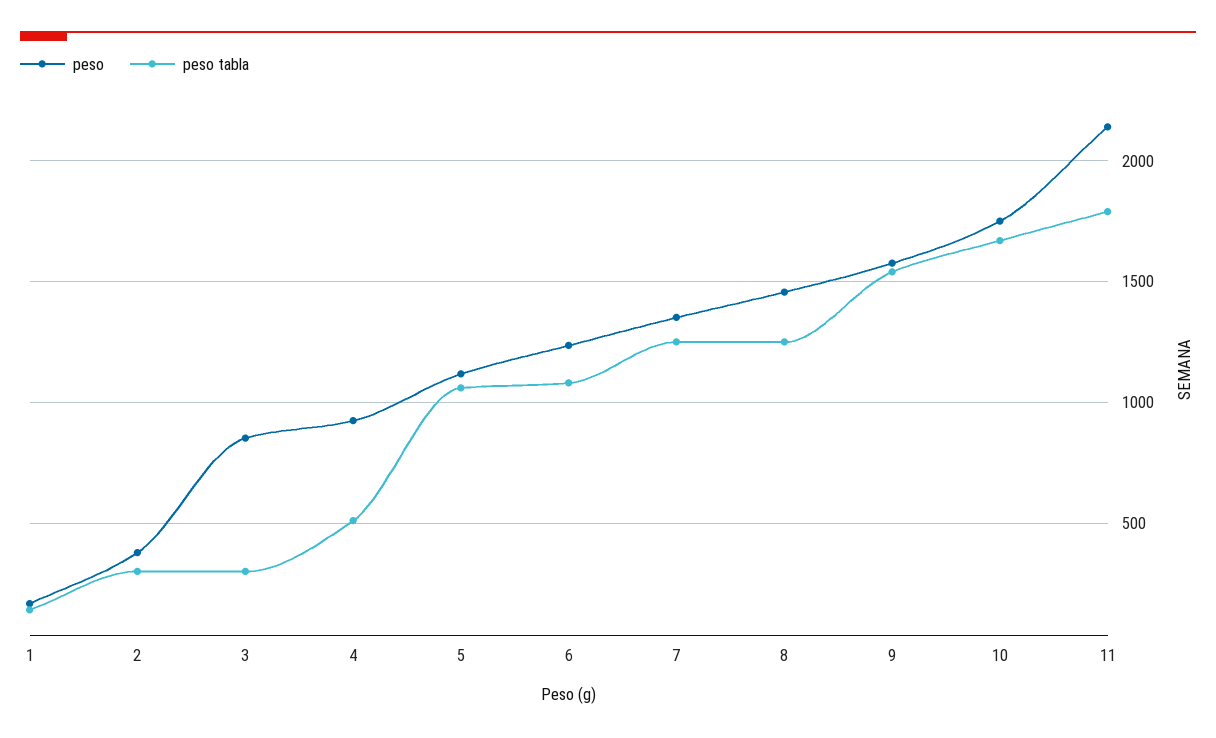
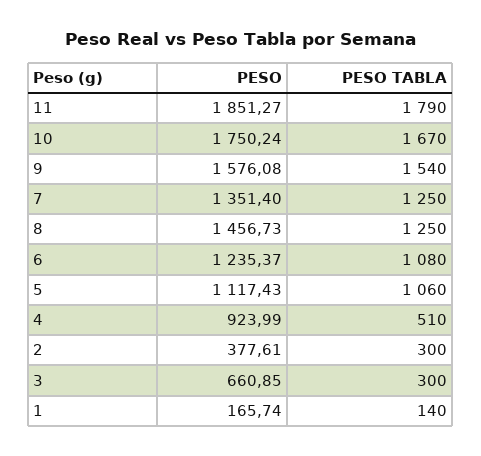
peso, 3: 850 -> 660.85
peso, 11: 2150 -> 1851.27

